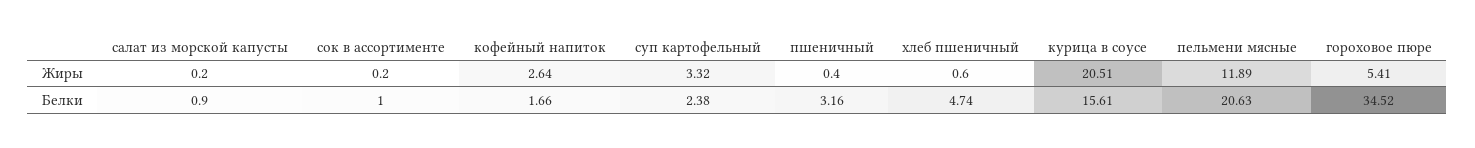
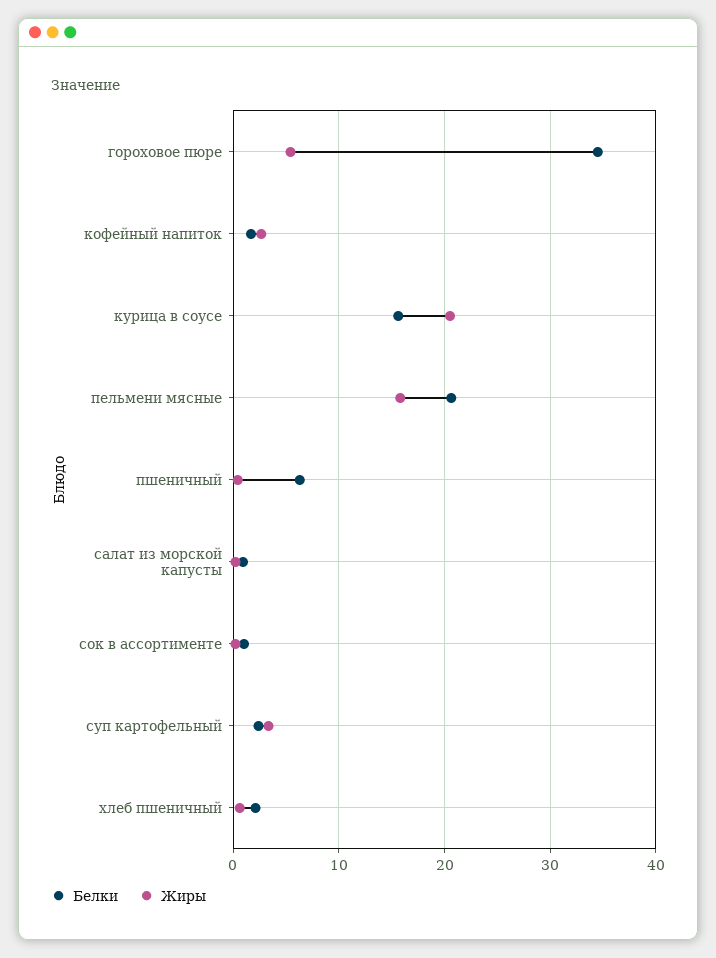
Жиры, пельмени мясные: 11.89 -> 16
Белки, пшеничный: 3.16 -> 6
Белки, хлеб пшеничный: 4.74 -> 2

